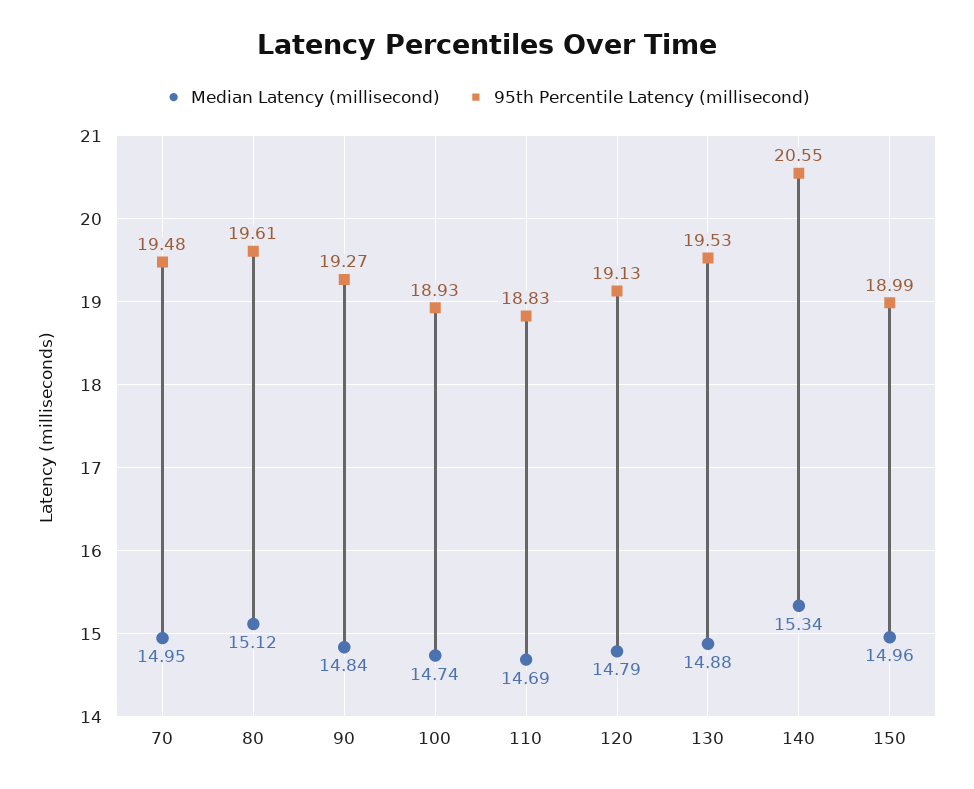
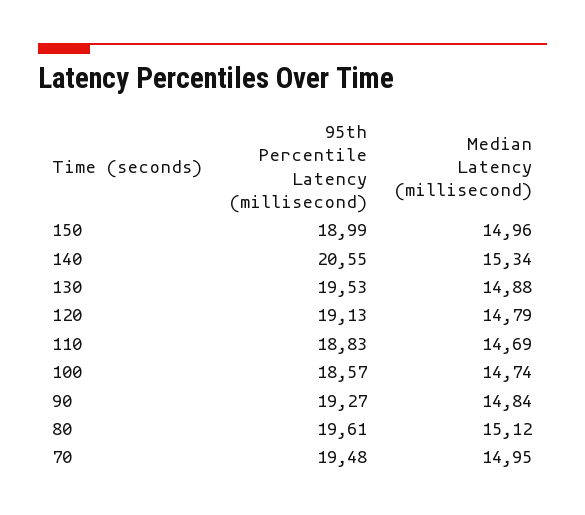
95th Percentile Latency (millisecond), 100: 18.93 -> 18.57

